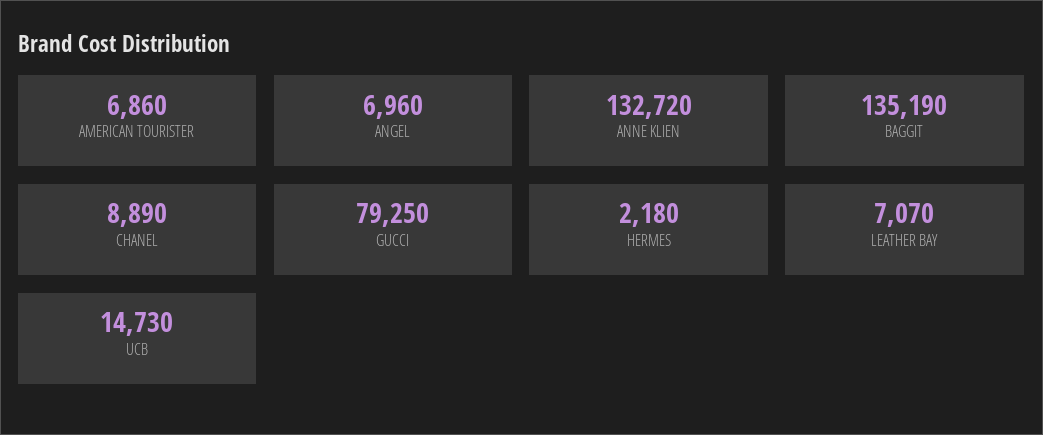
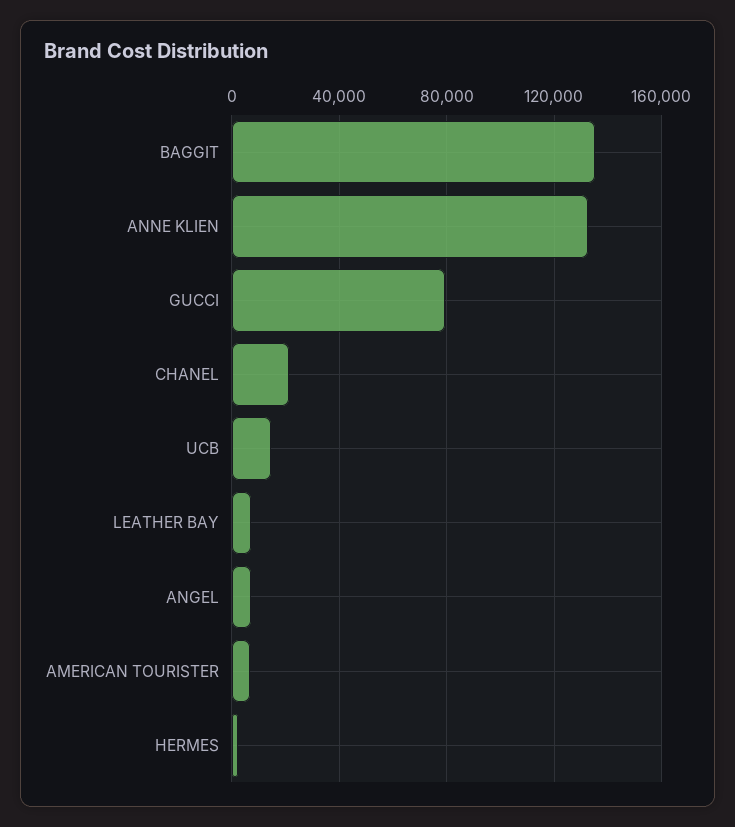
CHANEL: 8890 -> 20000

